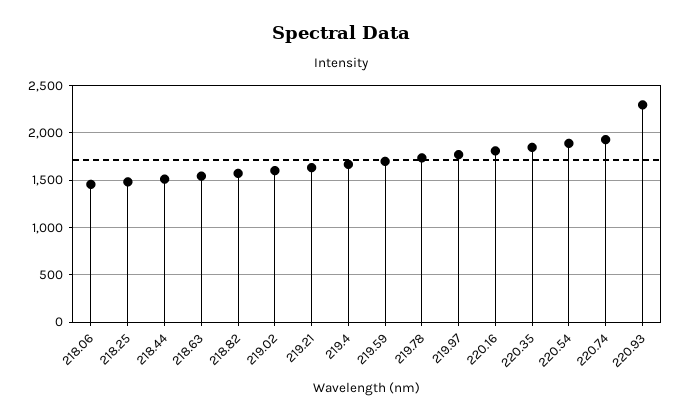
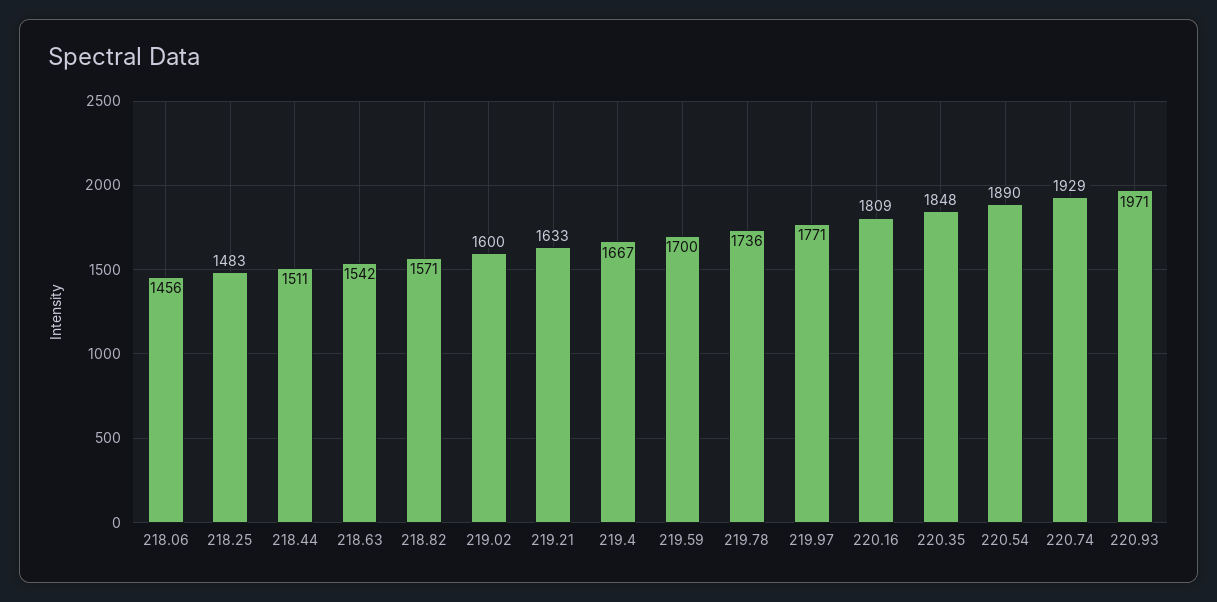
220.93: 2300 -> 1971

